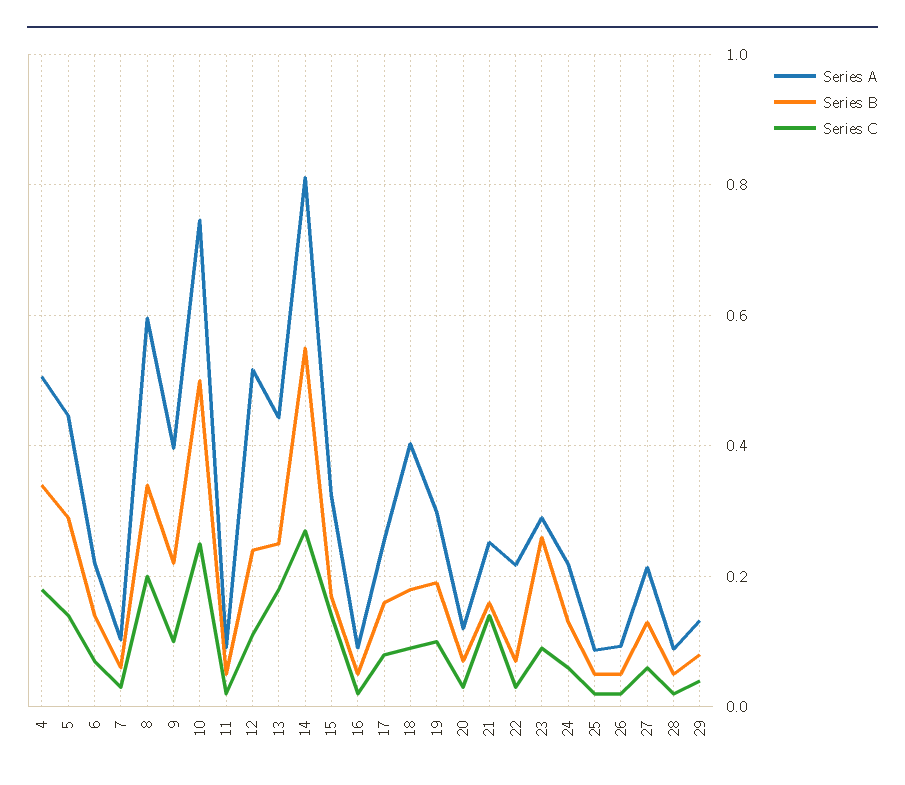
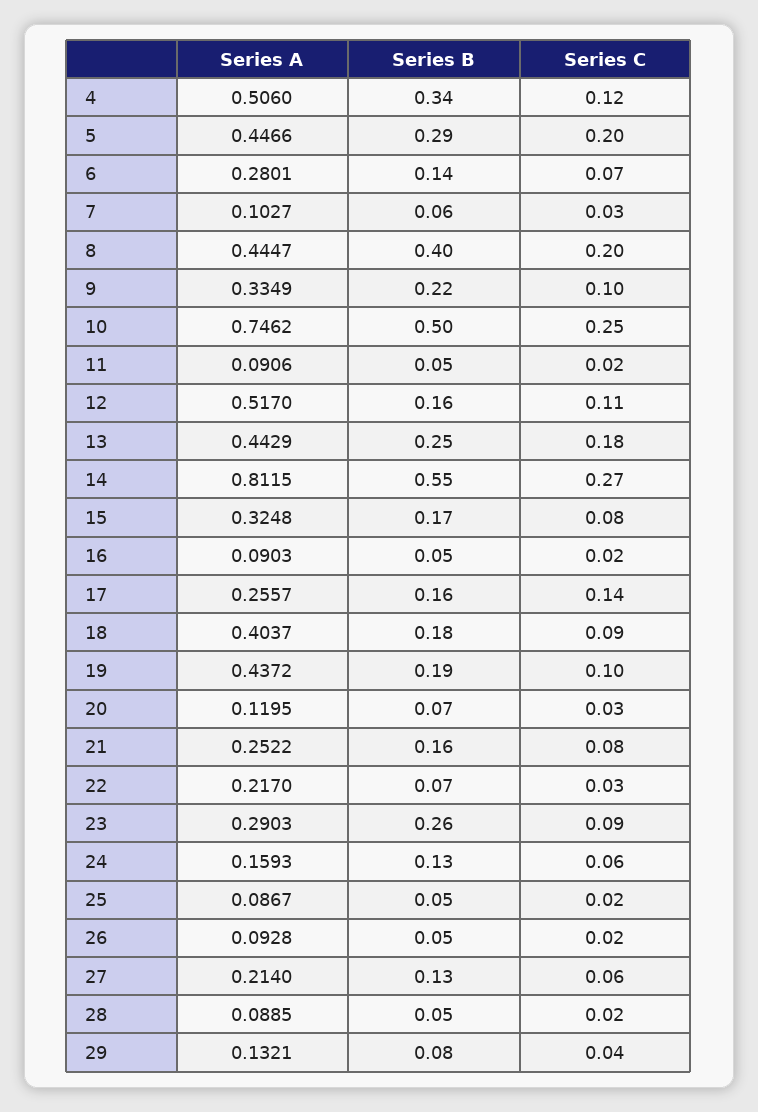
Series C, 4: 0.18 -> 0.12
Series C, 5: 0.14 -> 0.2
Series A, 6: 0.22 -> 0.2801
Series A, 8: 0.6 -> 0.4447
Series B, 8: 0.34 -> 0.4
Series A, 9: 0.4 -> 0.3349
Series B, 12: 0.24 -> 0.16
Series C, 15: 0.14 -> 0.08
Series C, 17: 0.08 -> 0.14
Series A, 19: 0.3 -> 0.4372
Series C, 21: 0.14 -> 0.08
Series A, 24: 0.22 -> 0.1593

